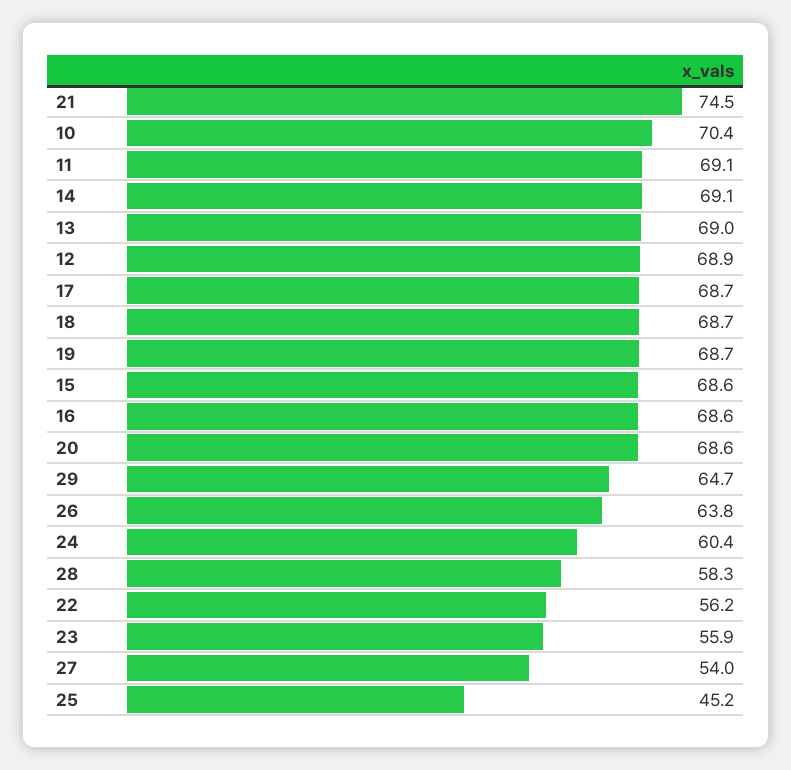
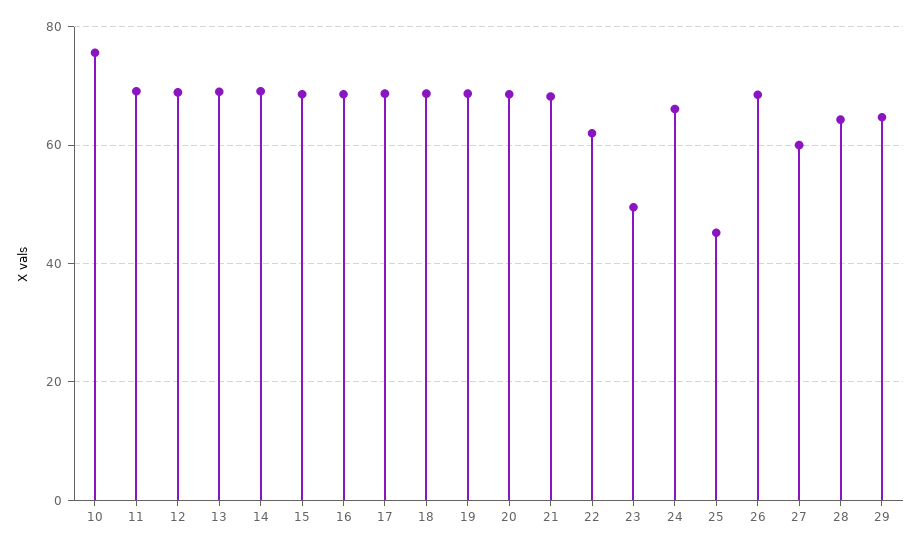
21: 74.5 -> 68
10: 70.4 -> 76
26: 63.8 -> 68
24: 60.4 -> 66
28: 58.3 -> 64
22: 56.2 -> 62
23: 55.9 -> 50
27: 54 -> 60

